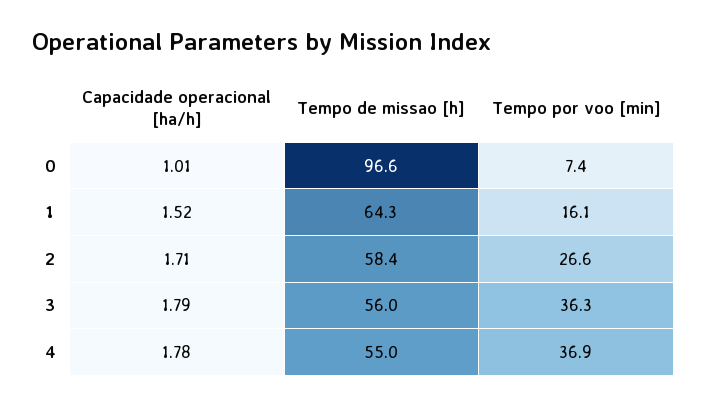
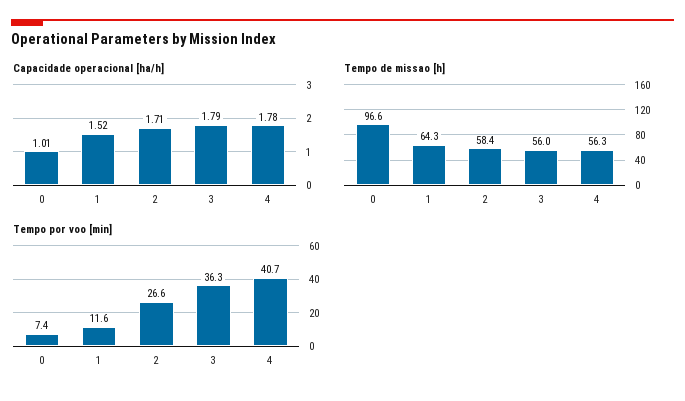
Tempo por voo [min], 1: 16.1 -> 11.6
Tempo de missao [h], 4: 55 -> 56.3
Tempo por voo [min], 4: 36.9 -> 40.7

